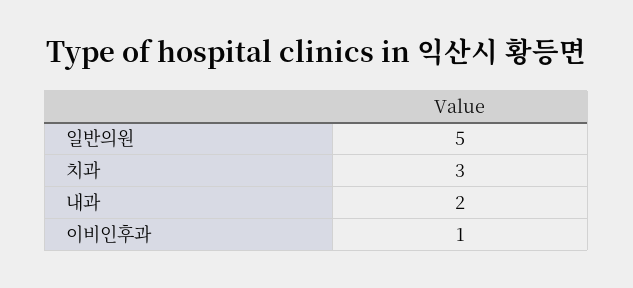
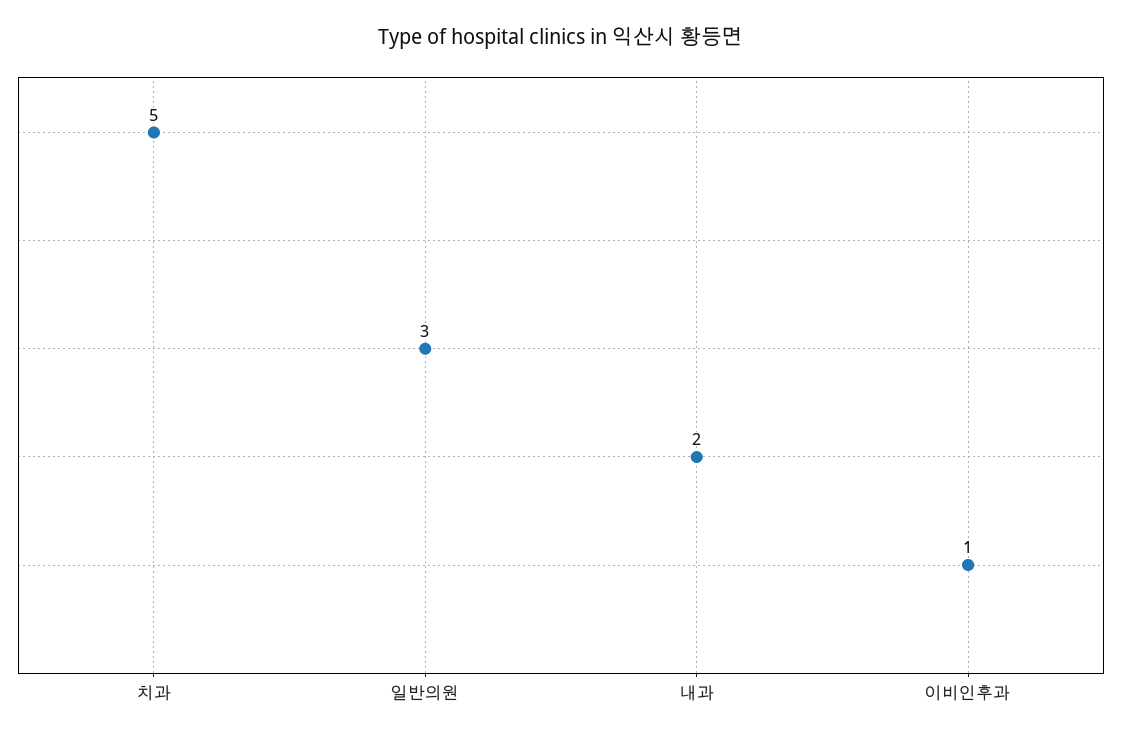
일반의원: 5 -> 3
치과: 3 -> 5

